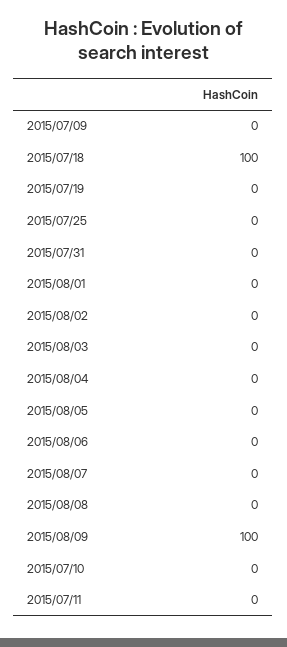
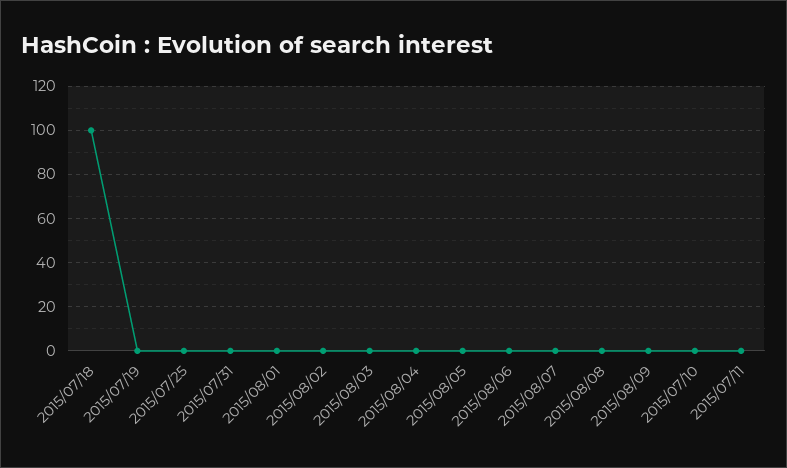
2015/07/09: 0 -> none
2015/08/09: 100 -> 0

